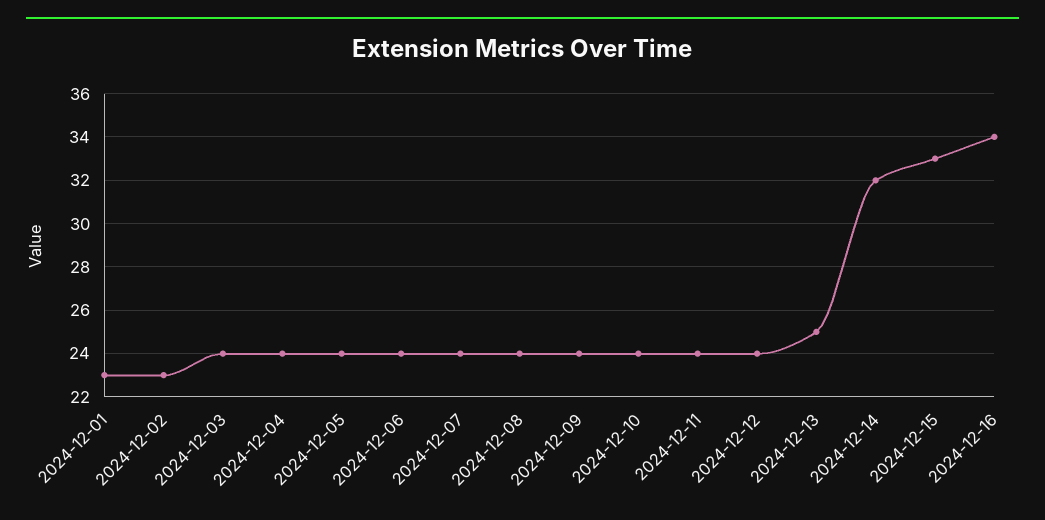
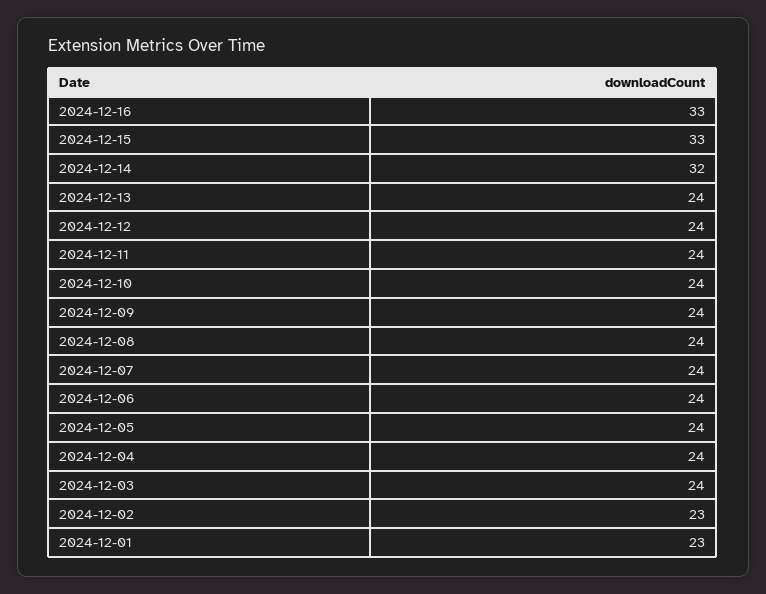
2024-12-13: 25 -> 24
2024-12-16: 34 -> 33

